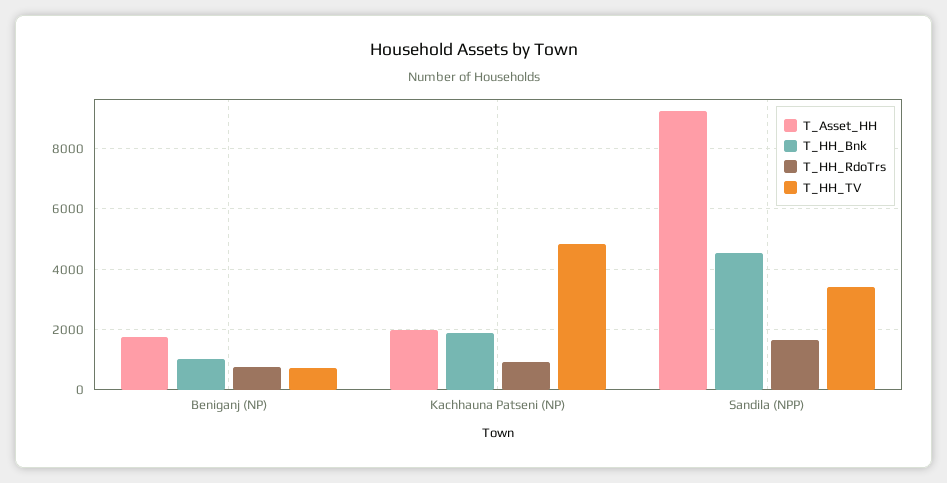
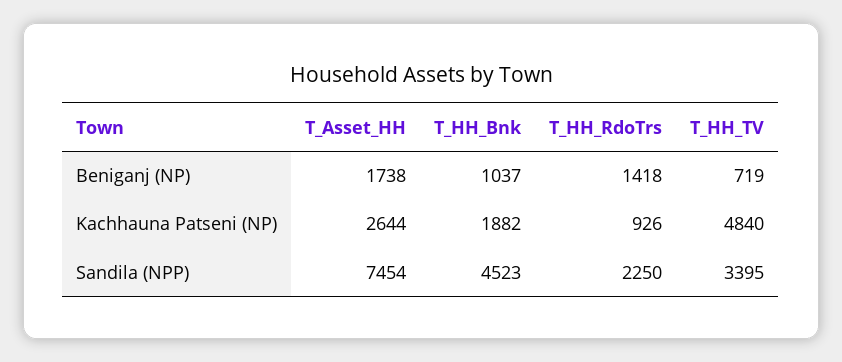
T_HH_RdoTrs, Beniganj (NP): 800 -> 1418
T_Asset_HH, Kachhauna Patseni (NP): 2000 -> 2644
T_Asset_HH, Sandila (NPP): 9200 -> 7454
T_HH_RdoTrs, Sandila (NPP): 1600 -> 2250

